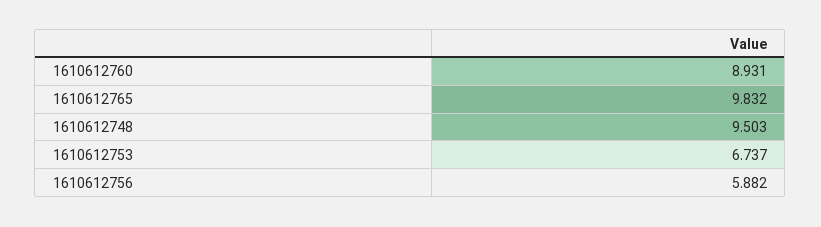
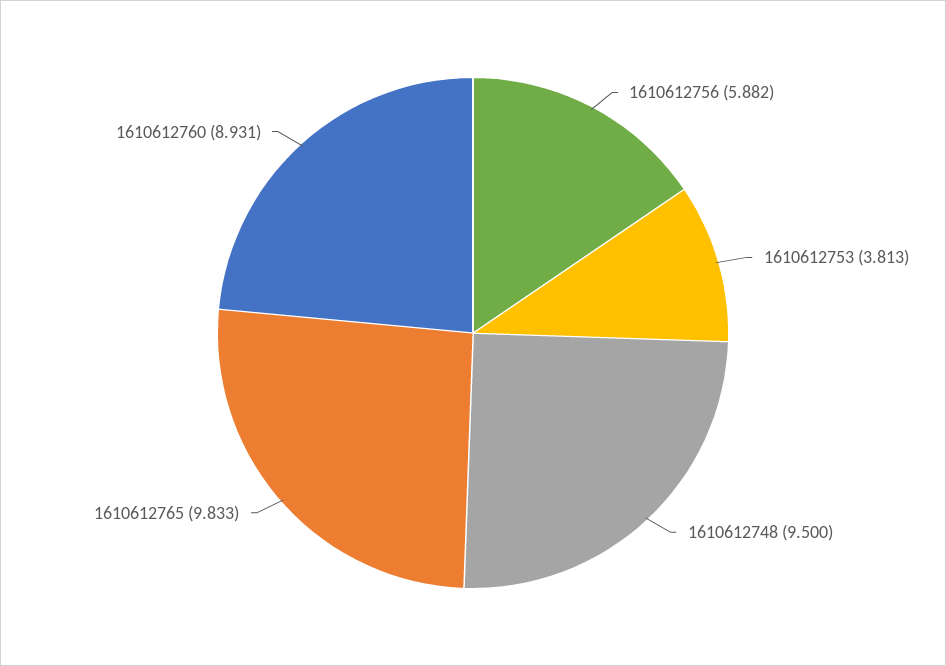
1610612765: 9.832 -> 9.833
1610612748: 9.503 -> 9.5
1610612753: 6.737 -> 3.813

